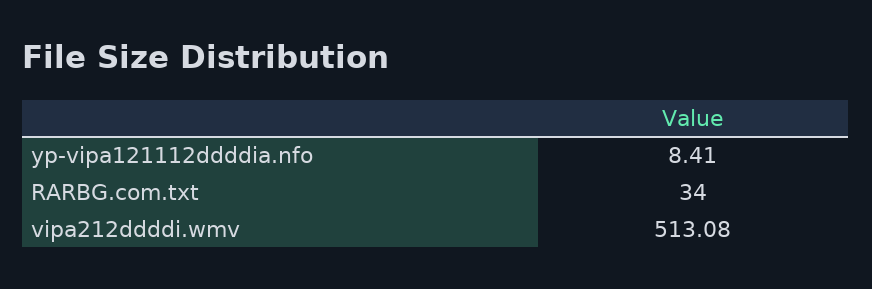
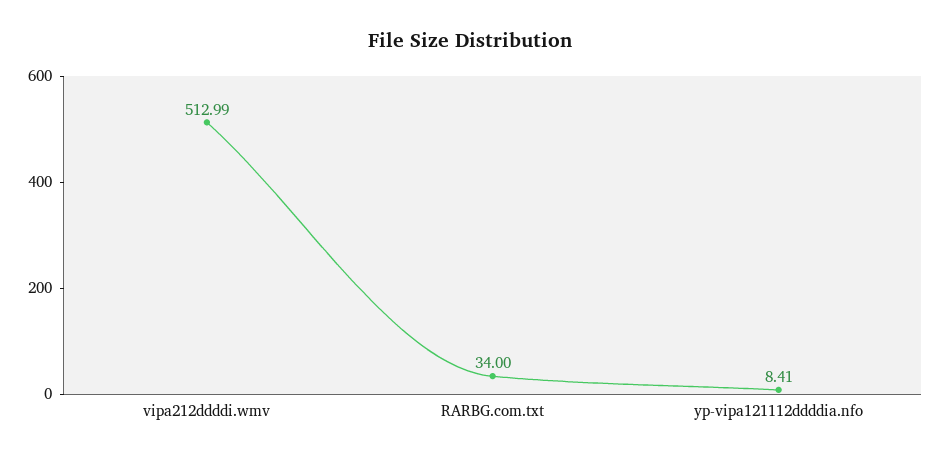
vipa212ddddi.wmv: 513.08 -> 512.99

